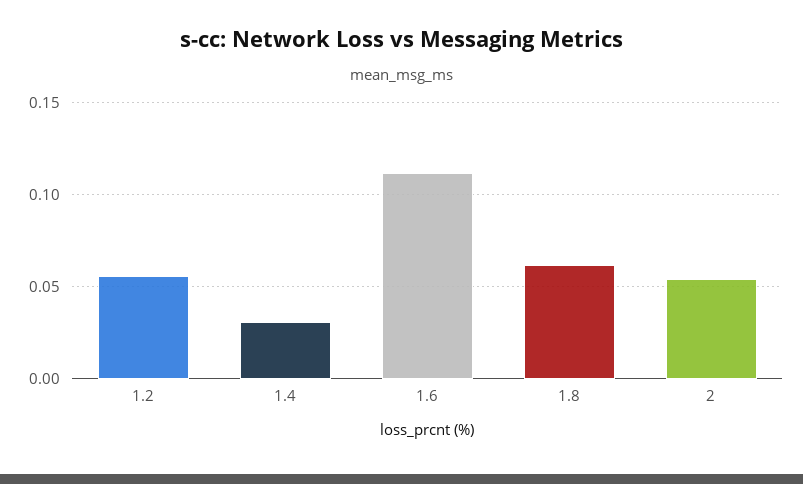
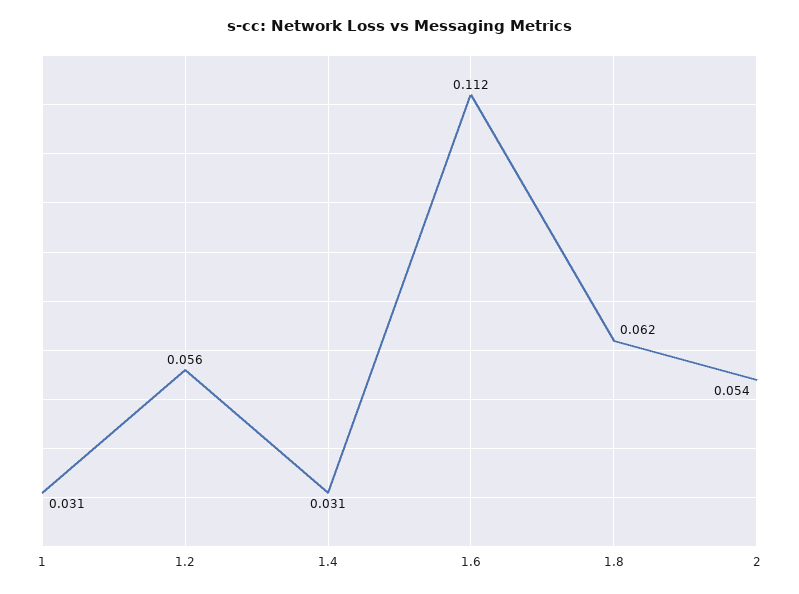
1: none -> 0.031

